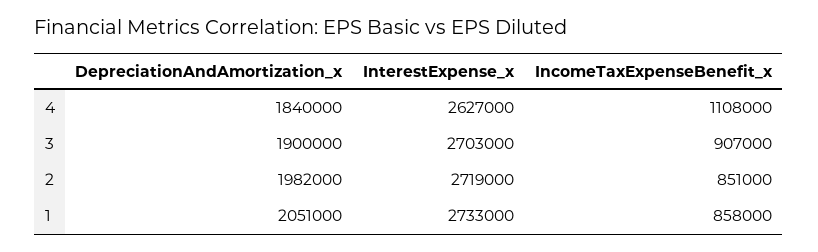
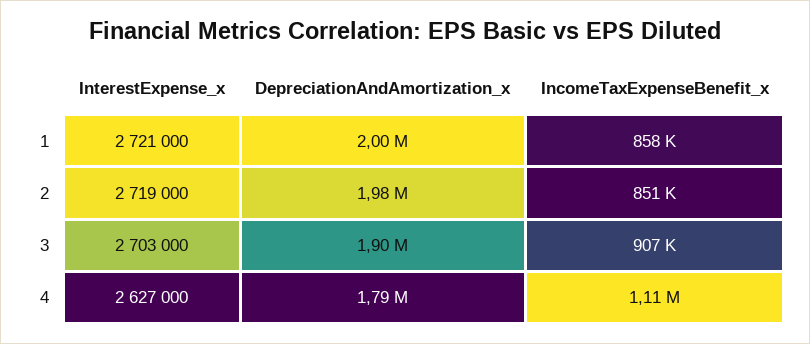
DepreciationAndAmortization_x, 4: 1840000 -> 1790000
DepreciationAndAmortization_x, 1: 2051000 -> 2000000
InterestExpense_x, 1: 2733000 -> 2721000

